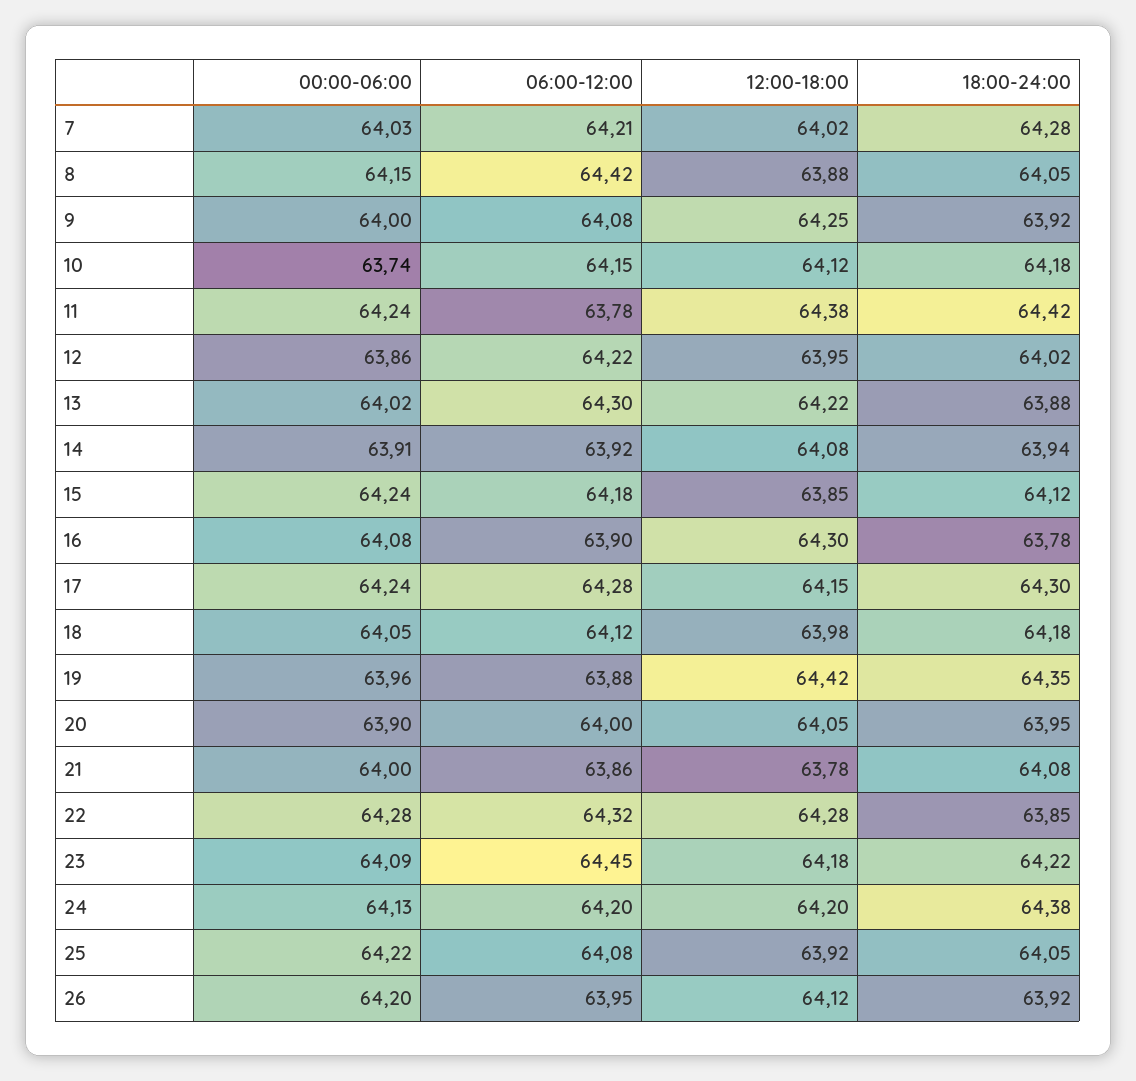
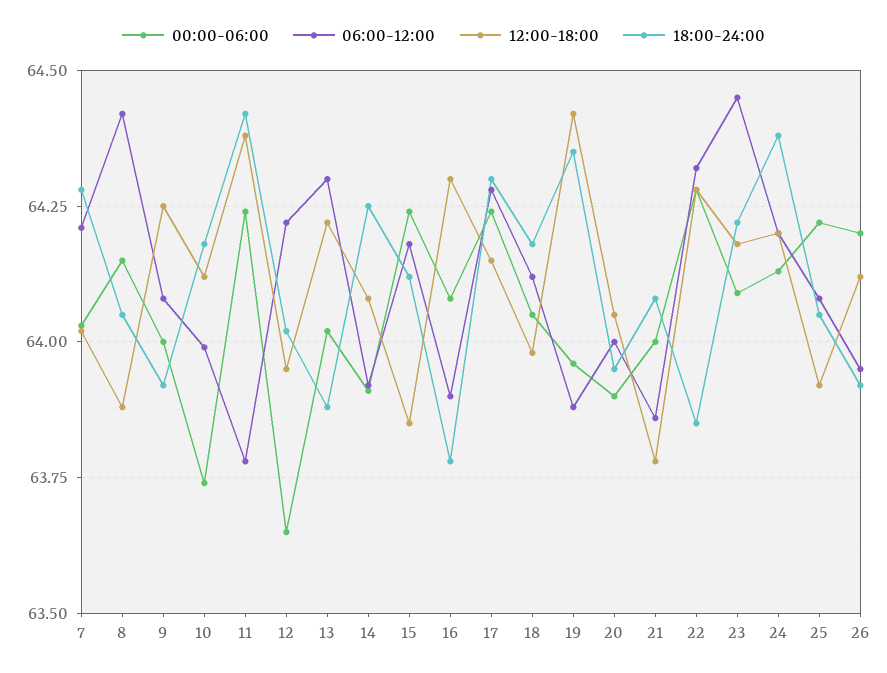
06:00-12:00, 10: 64.15 -> 64
00:00-06:00, 12: 63.86 -> 63.65
18:00-24:00, 14: 63.94 -> 64.25

